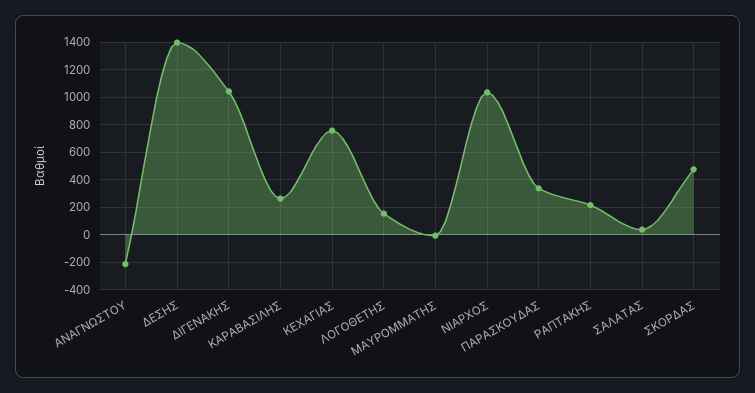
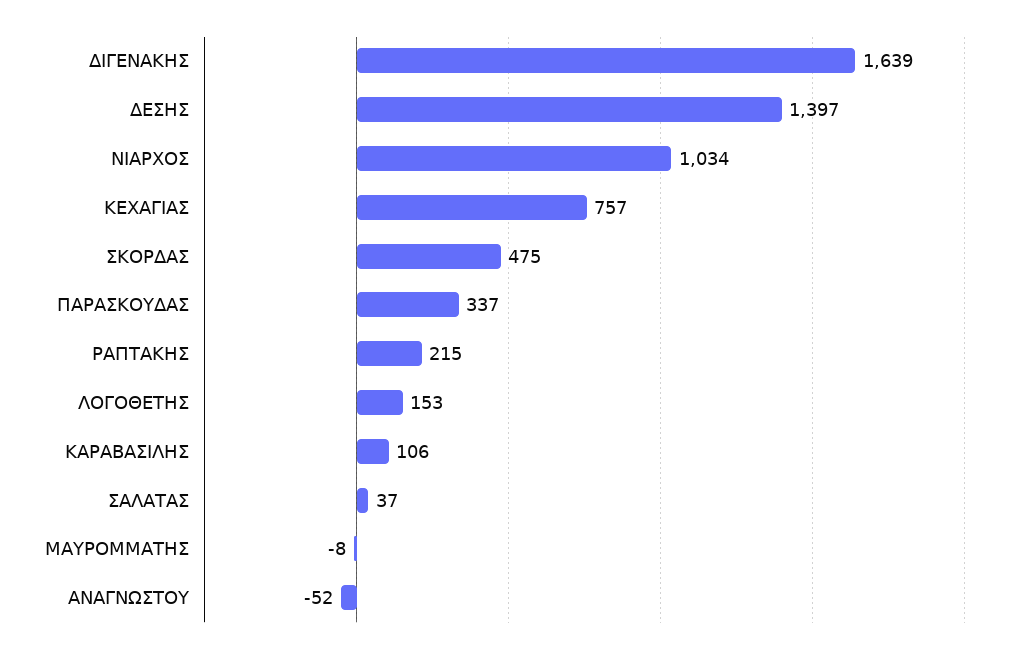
ΑΝΑΓΝΩΣΤΟΥ: -200 -> -52
ΔΙΓΕΝΑΚΗΣ: 1050 -> 1639
ΚΑΡΑΒΑΣΙΛΗΣ: 250 -> 106

